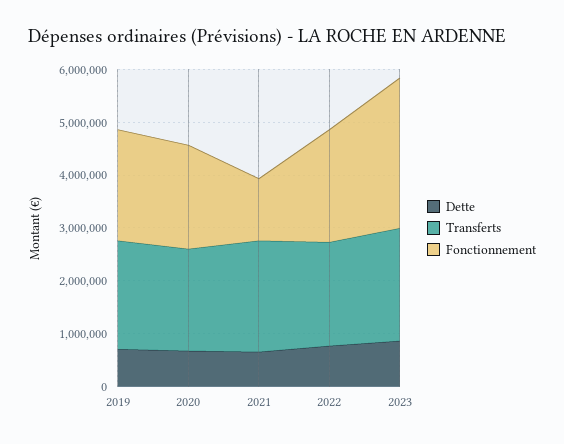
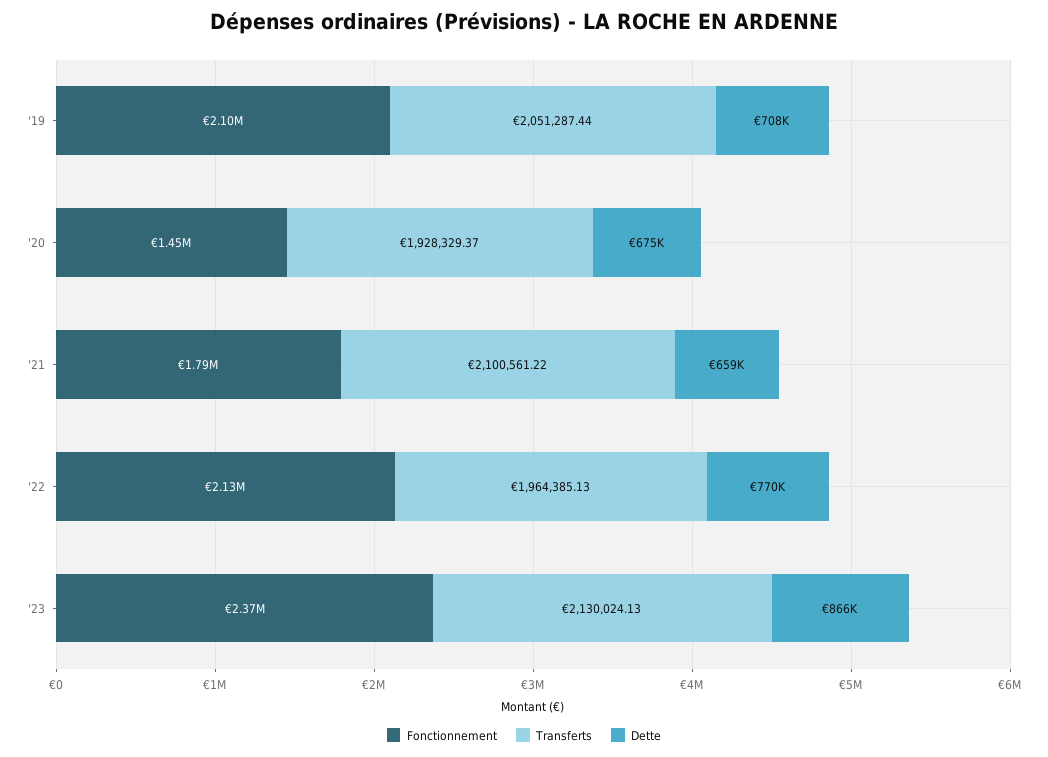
Fonctionnement, 2020: 2000000 -> 1450000
Fonctionnement, 2021: 1200000 -> 1790000
Fonctionnement, 2023: 2800000 -> 2370000

